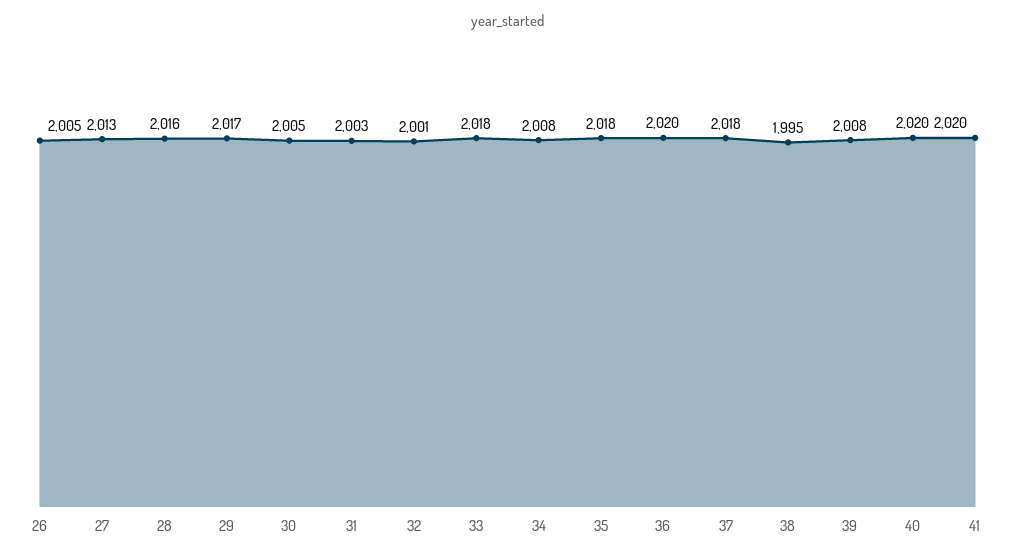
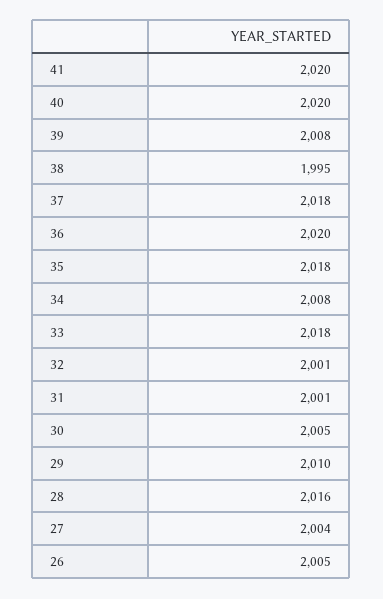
27: 2013 -> 2004
29: 2017 -> 2010
31: 2003 -> 2001

